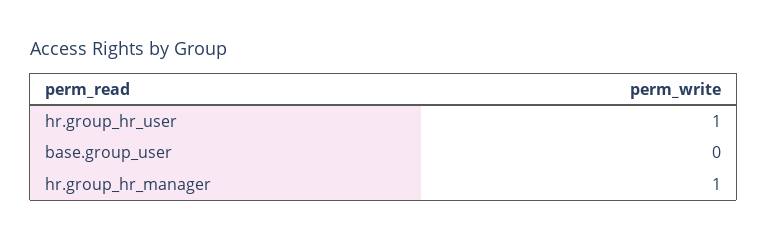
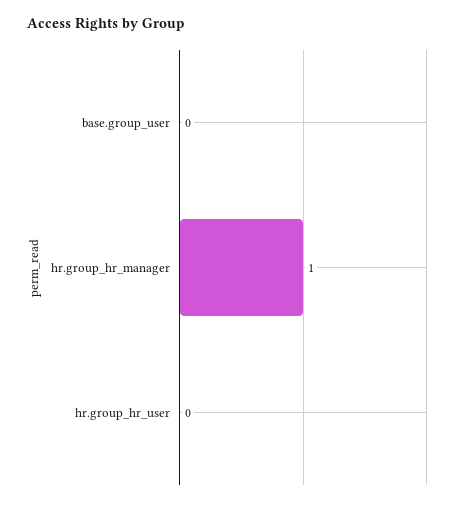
hr.group_hr_user: 1 -> 0

